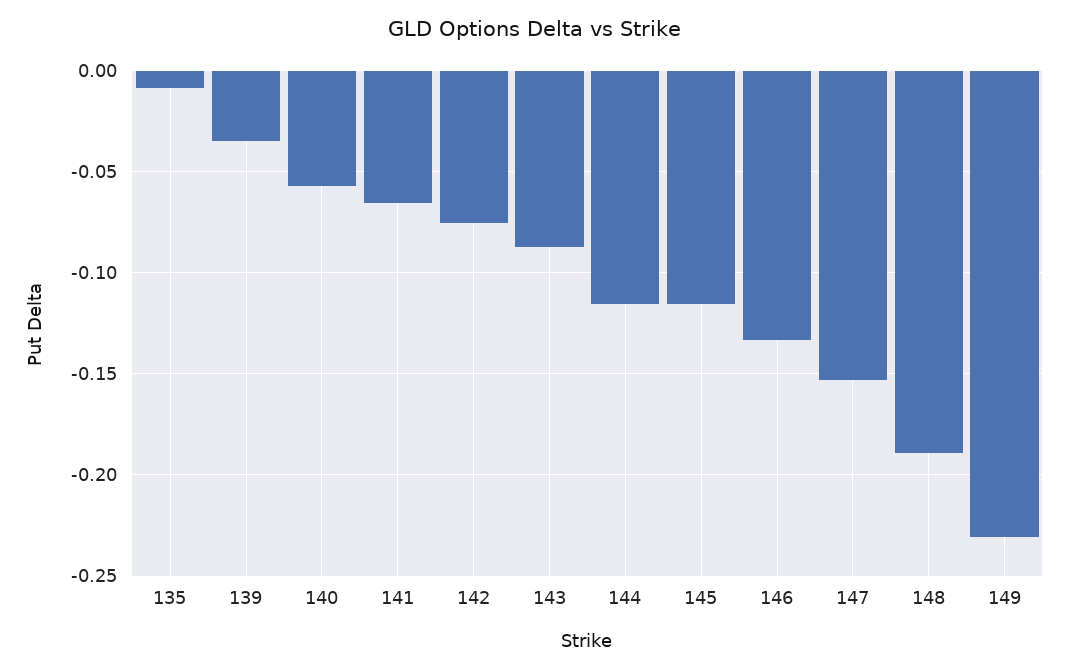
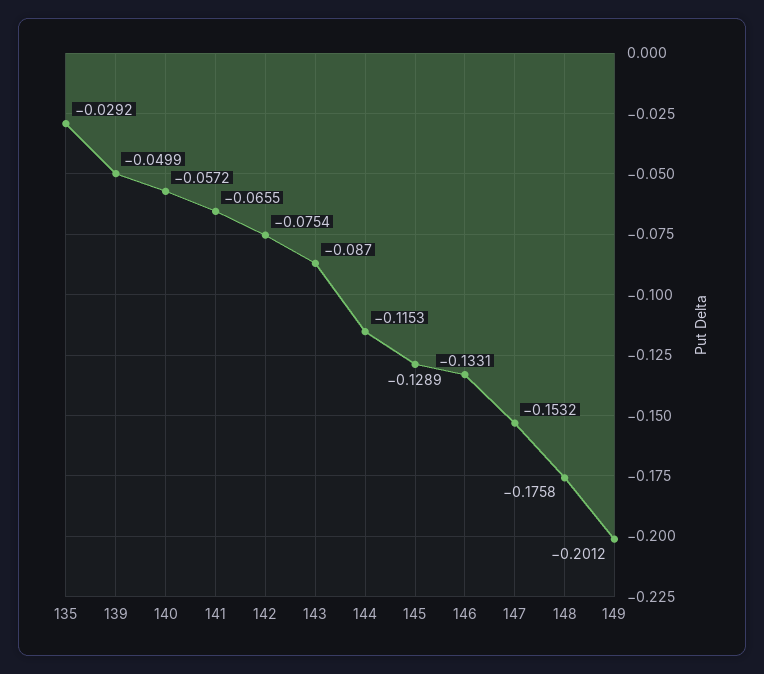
135: -0.01 -> -0.0292
139: -0.035 -> -0.0499
145: -0.115 -> -0.1289
148: -0.19 -> -0.1758
149: -0.23 -> -0.2012

